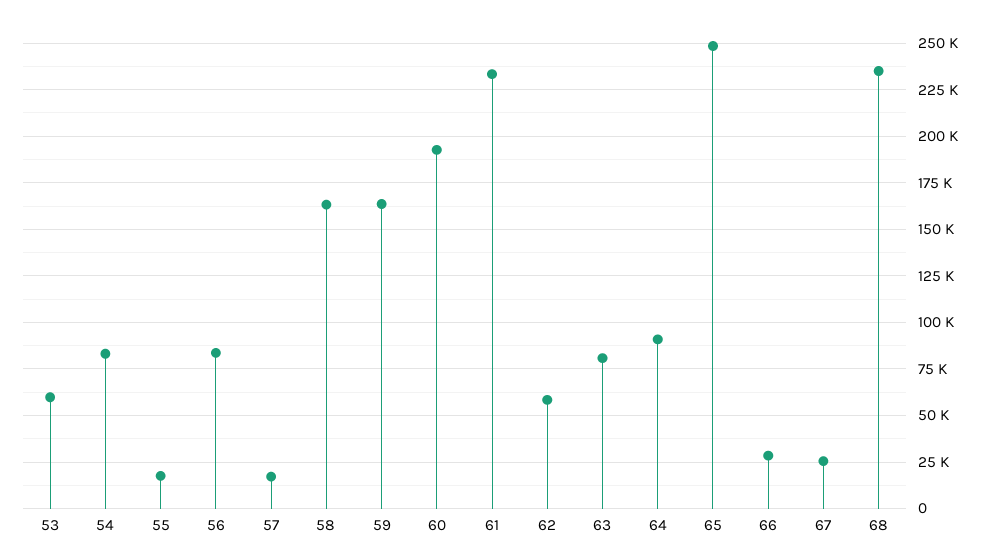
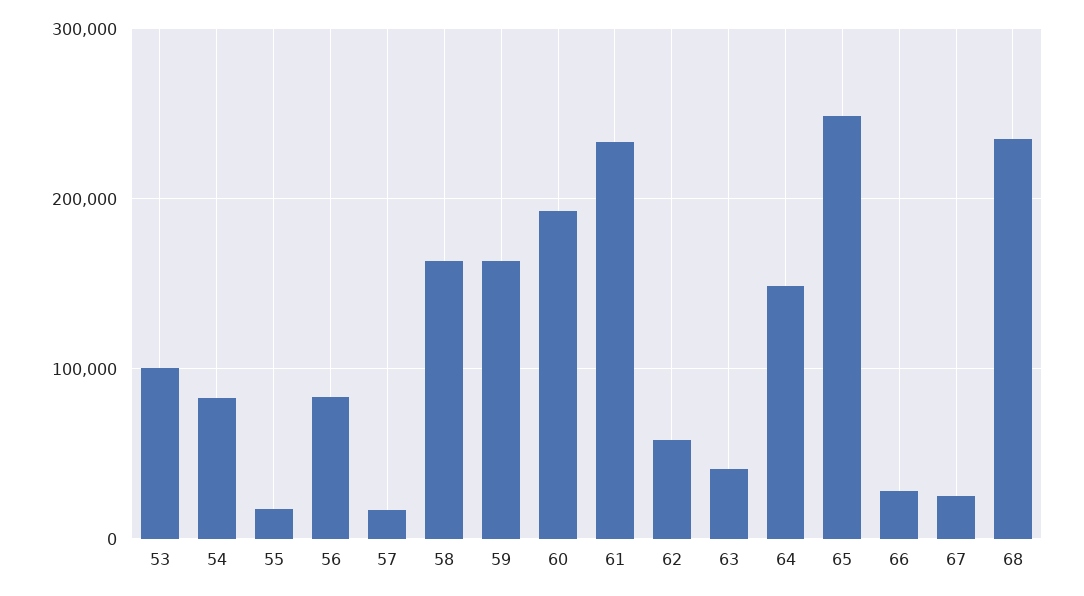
53: 60000 -> 100000
63: 80000 -> 40000
64: 90000 -> 150000

